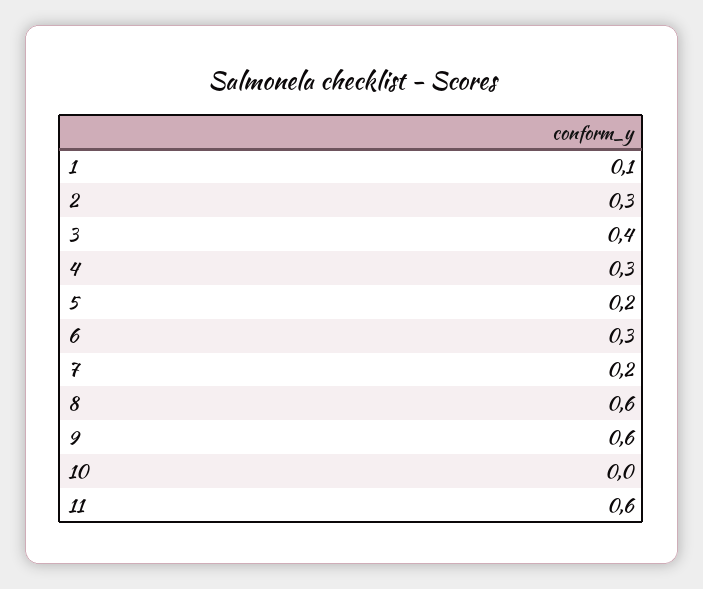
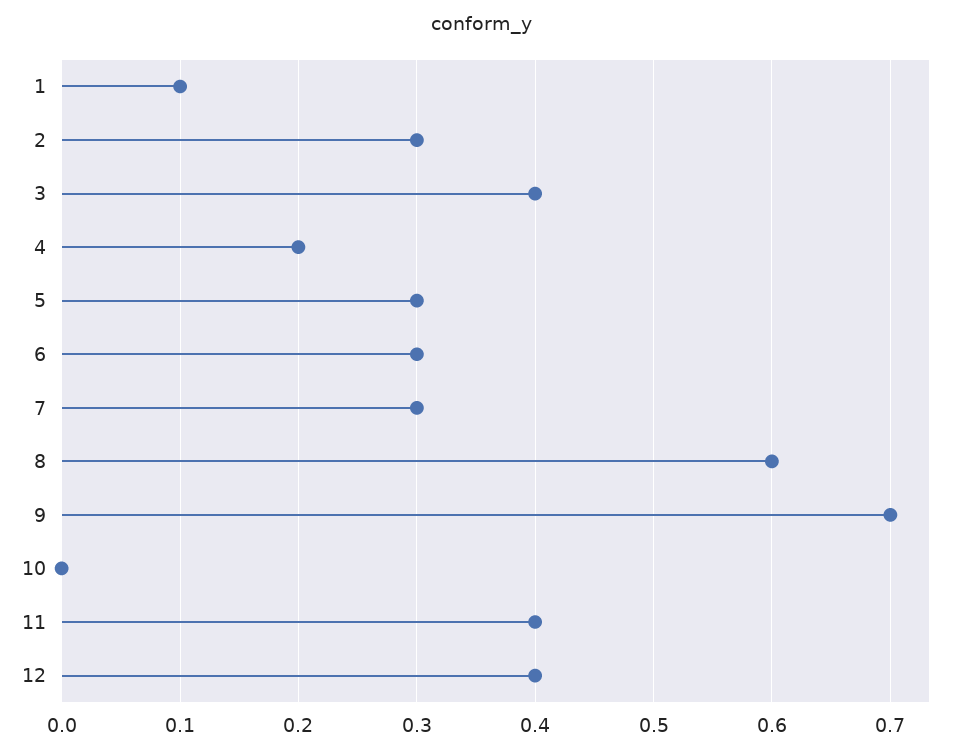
4: 0.3 -> 0.2
5: 0.2 -> 0.3
7: 0.2 -> 0.3
9: 0.6 -> 0.7
11: 0.6 -> 0.4
12: none -> 0.4

